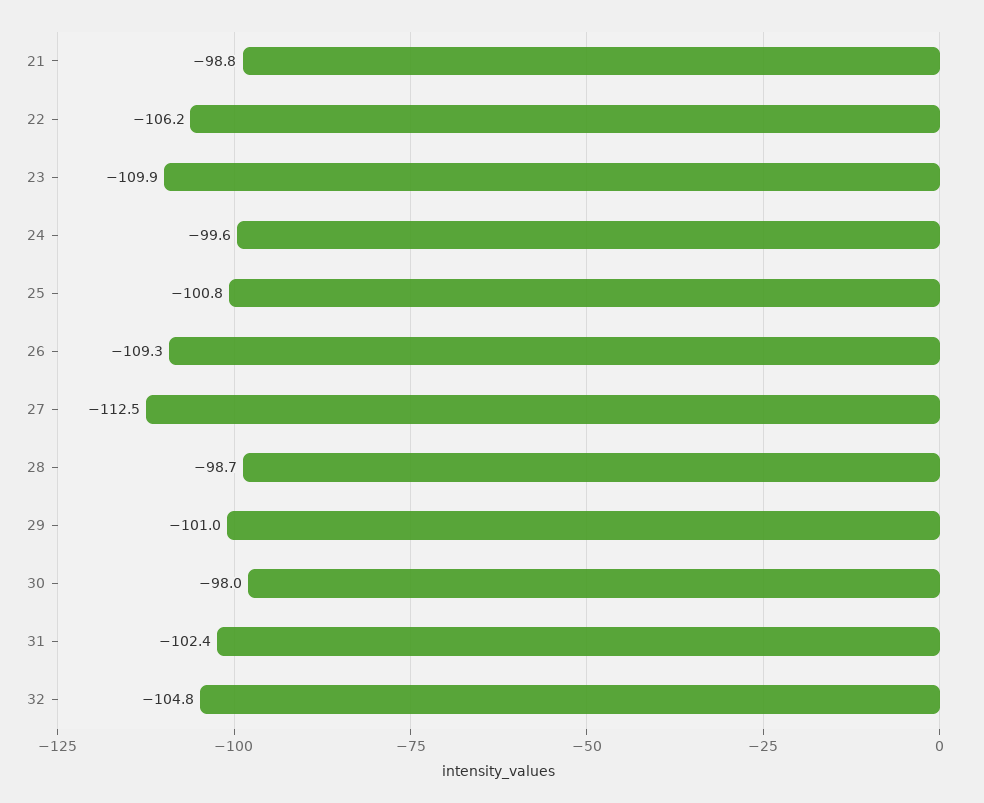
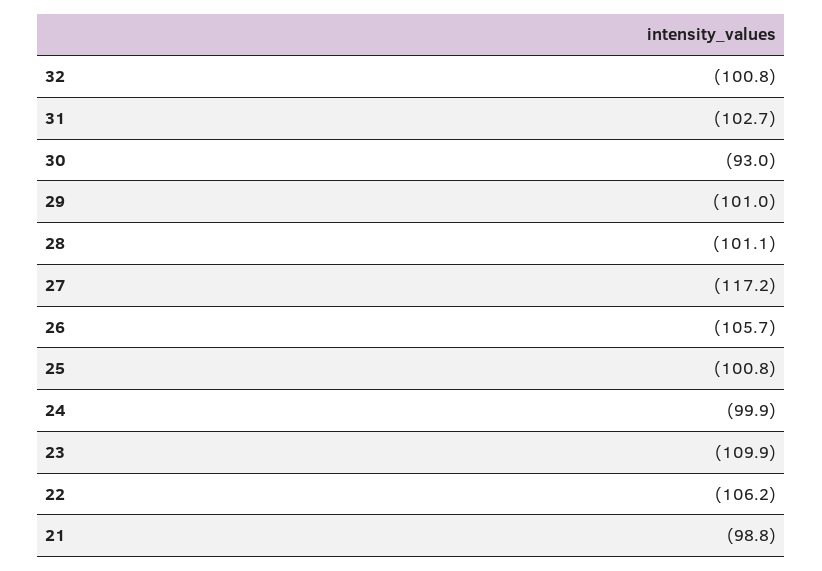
24: -99.6 -> -99.9
26: -109.3 -> -105.7
27: -112.5 -> -117.2
28: -98.7 -> -101.1
30: -98 -> -93
31: -102.4 -> -102.7
32: -104.8 -> -100.8

